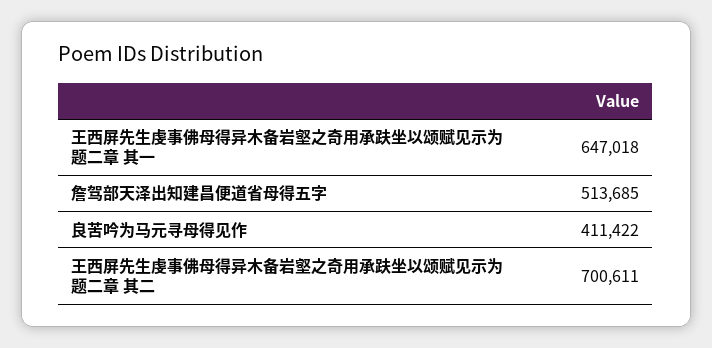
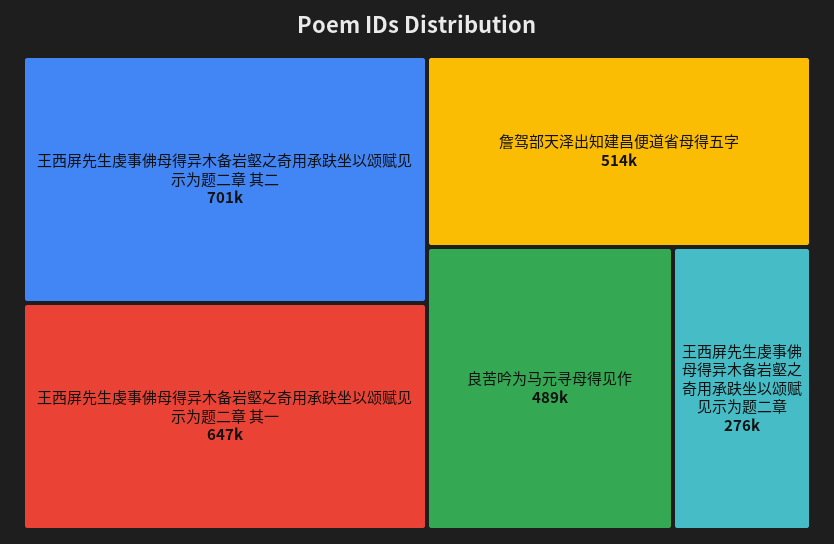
良苦吟为马元寻母得见作: 411422 -> 489000
王西屏先生虔事佛母得异木备岩壑之奇用承趺坐以颂赋见示为题二章: none -> 276000

